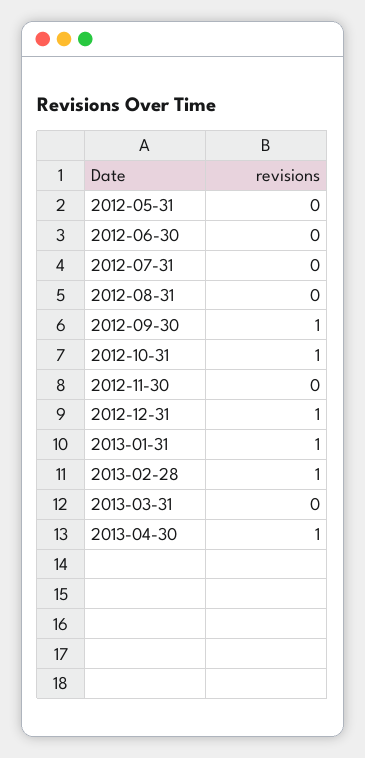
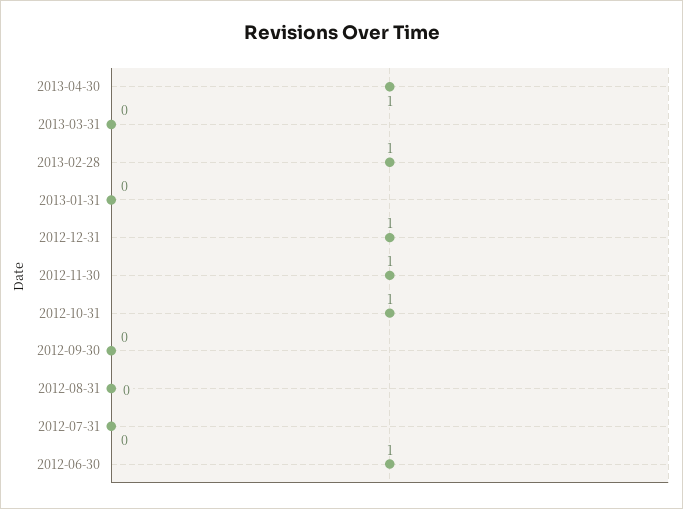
2012-05-31: 0 -> none
2012-06-30: 0 -> 1
2012-09-30: 1 -> 0
2012-11-30: 0 -> 1
2013-01-31: 1 -> 0

